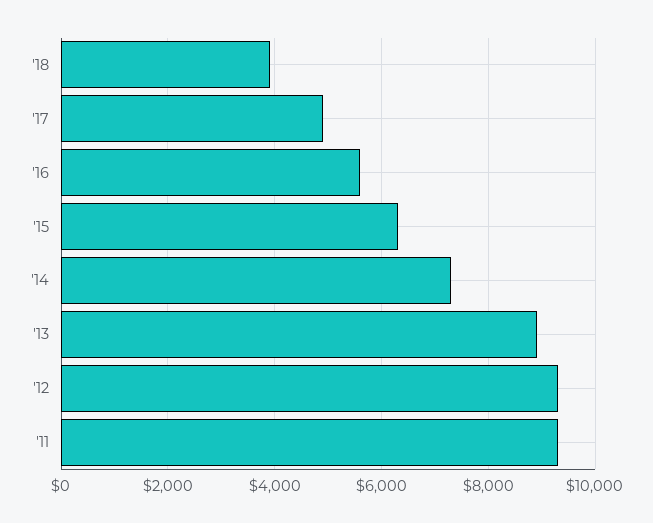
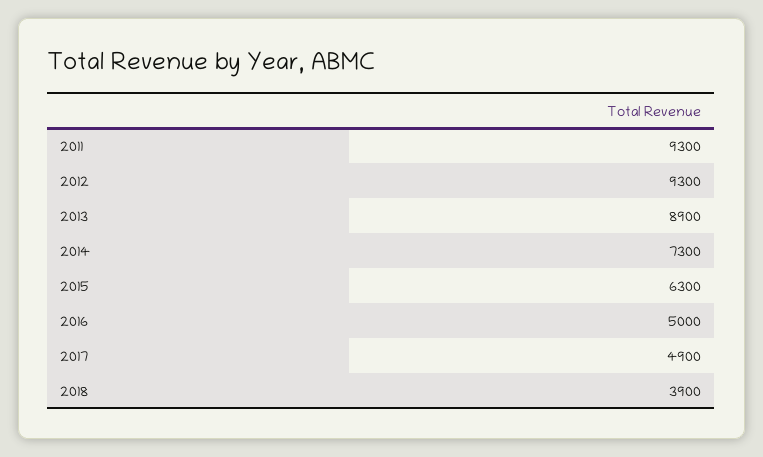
'16: 5600 -> 5000

